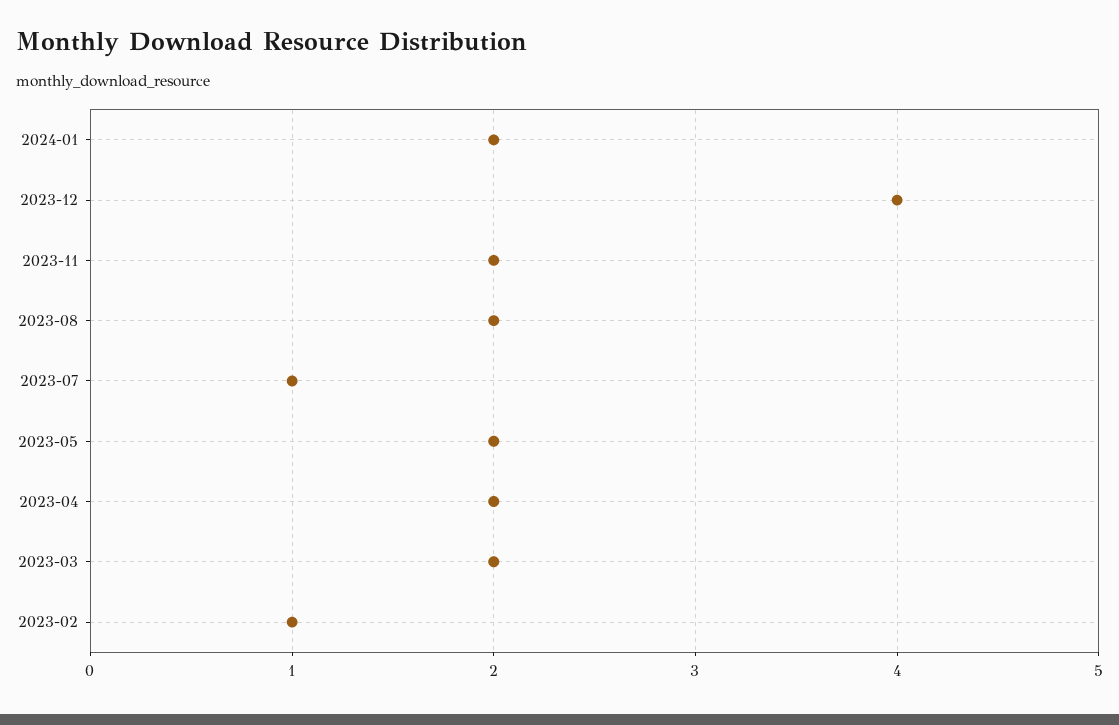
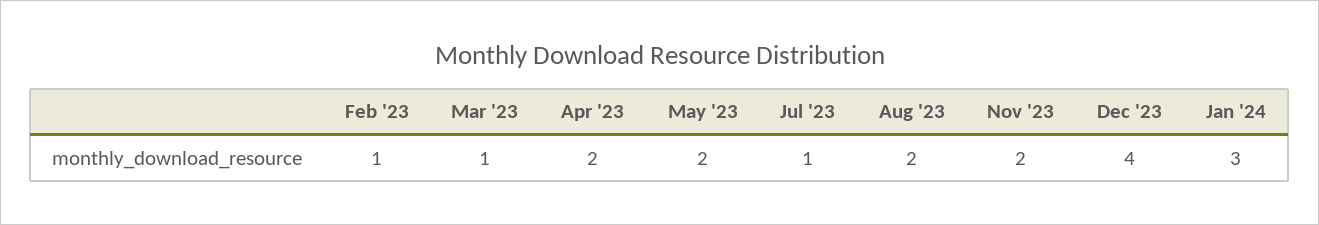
2024-01: 2 -> 3
2023-03: 2 -> 1

